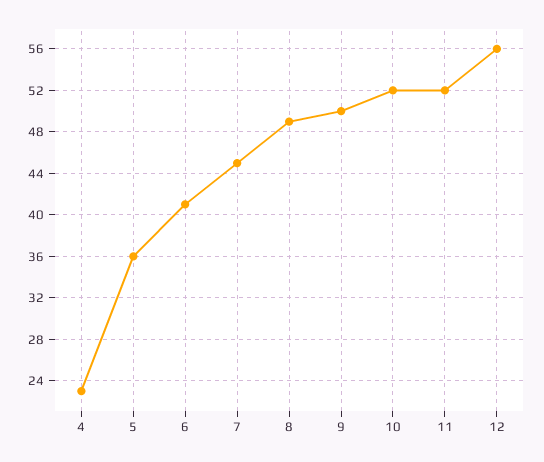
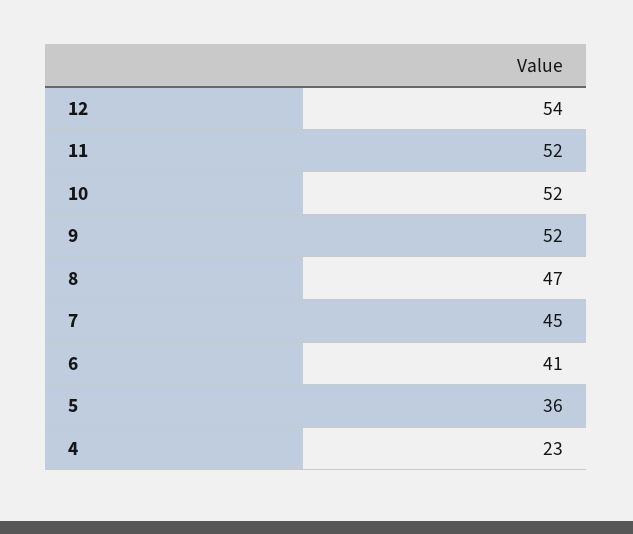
8: 49 -> 47
9: 50 -> 52
12: 56 -> 54

